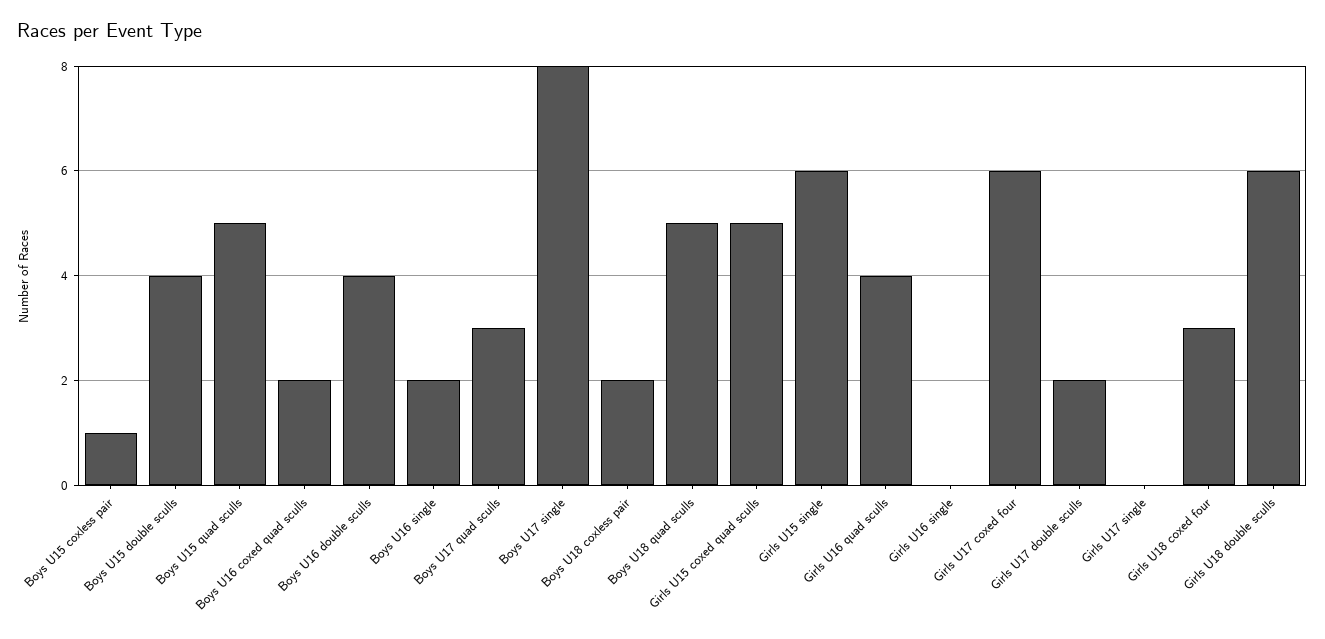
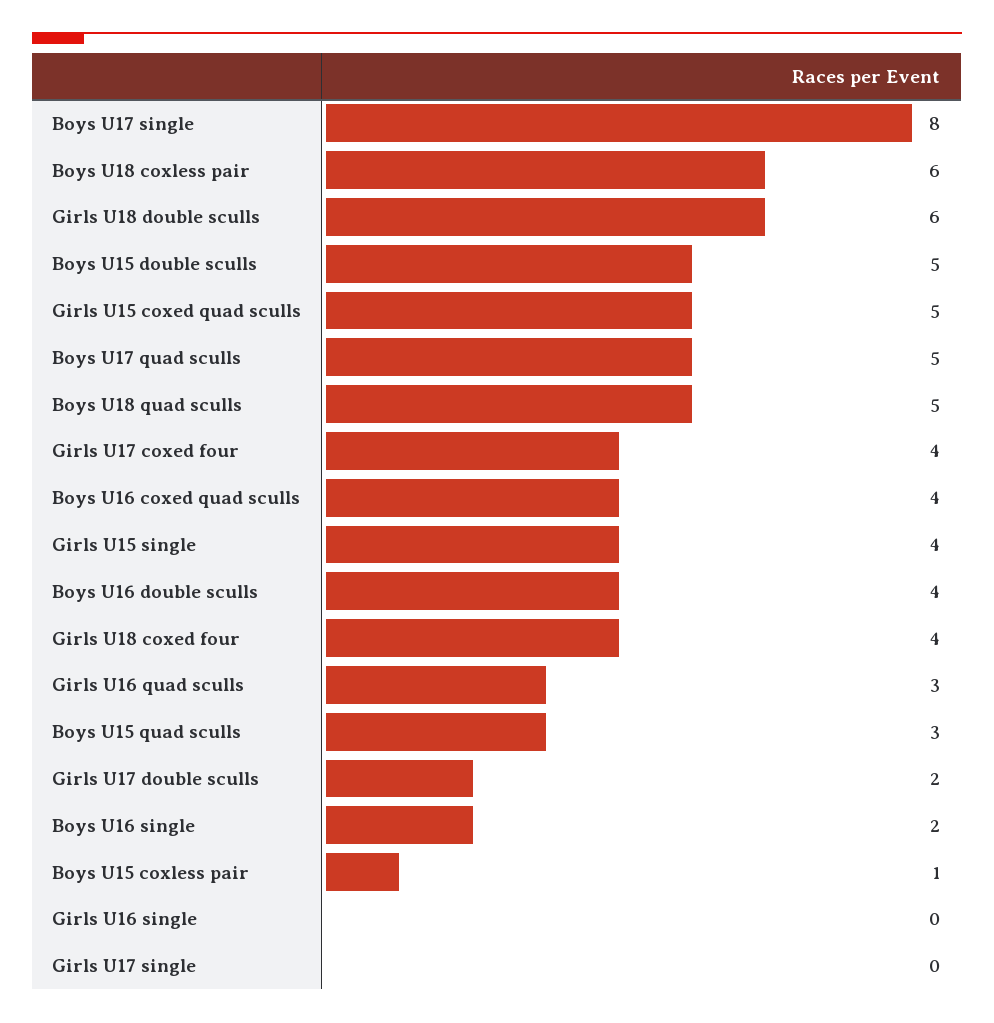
Boys U15 double sculls: 4 -> 5
Boys U15 quad sculls: 5 -> 3
Boys U16 coxed quad sculls: 2 -> 4
Boys U17 quad sculls: 3 -> 5
Boys U18 coxless pair: 2 -> 6
Girls U15 single: 6 -> 4
Girls U16 quad sculls: 4 -> 3
Girls U17 coxed four: 6 -> 4
Girls U18 coxed four: 3 -> 4

